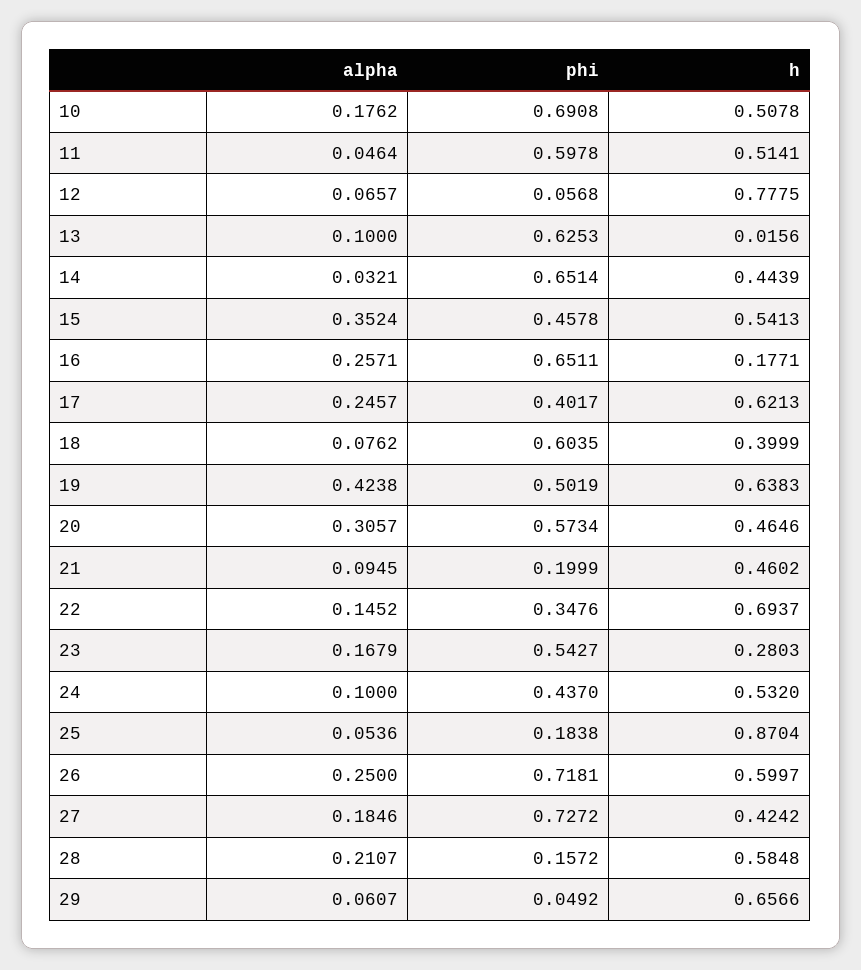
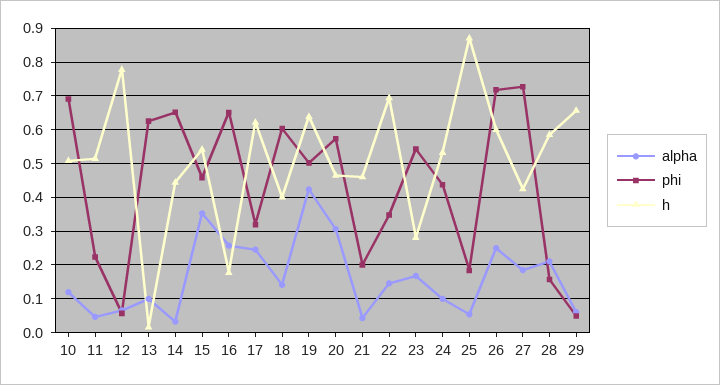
alpha, 10: 0.1762 -> 0.12
phi, 11: 0.5978 -> 0.22
phi, 17: 0.4017 -> 0.32
alpha, 18: 0.0762 -> 0.14
alpha, 21: 0.0945 -> 0.04

